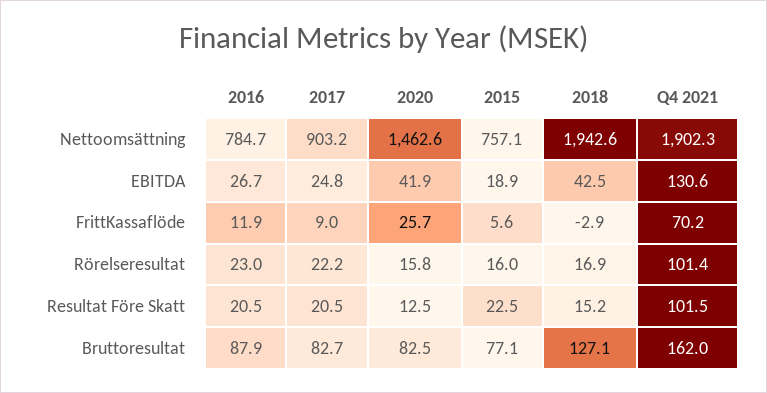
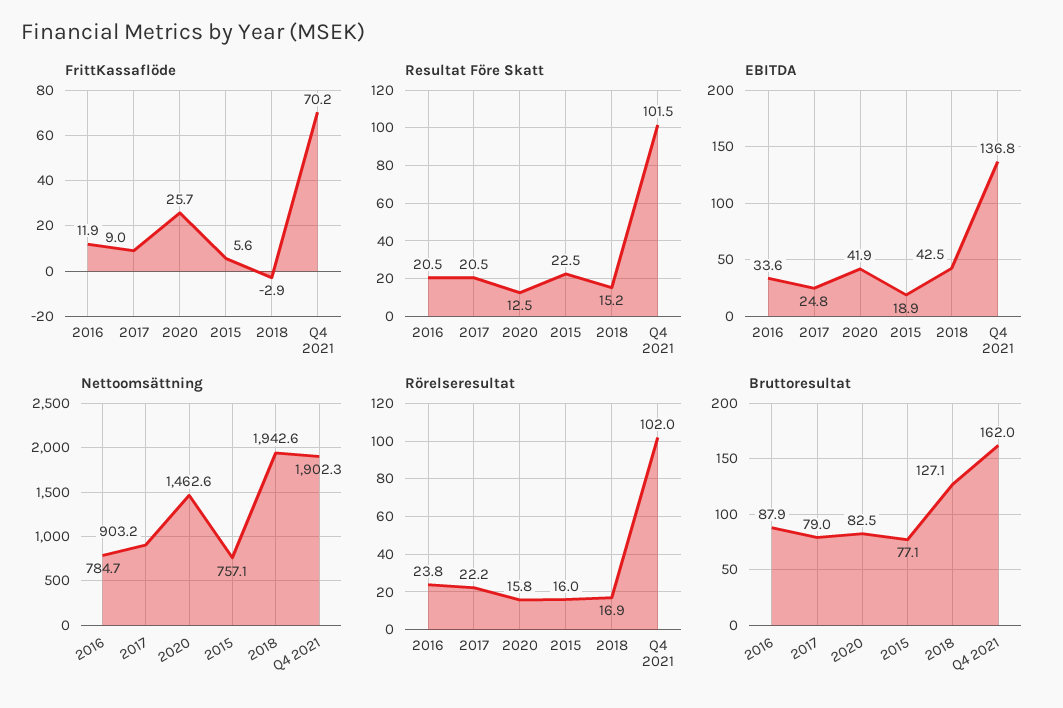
EBITDA, 2016: 26.7 -> 33.6
EBITDA, Q4 2021: 130.6 -> 136.8
Rörelseresultat, 2016: 23 -> 23.8
Rörelseresultat, Q4 2021: 101.4 -> 102
Bruttoresultat, 2017: 82.7 -> 79

